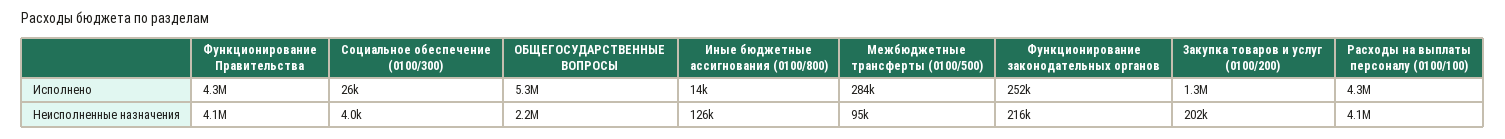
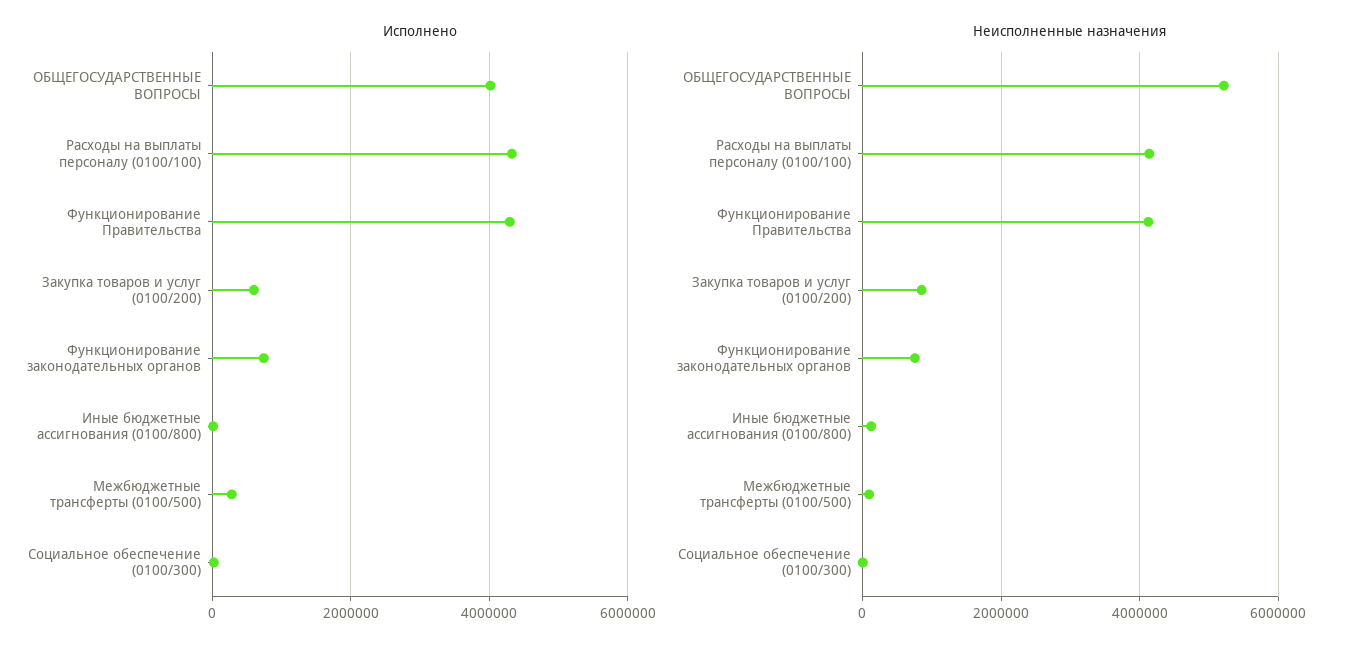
Исполнено, ОБЩЕГОСУДАРСТВЕННЫЕ ВОПРОСЫ: 5300000 -> 4000000
Исполнено, Функционирование законодательных органов: 252000 -> 800000
Исполнено, Закупка товаров и услуг (0100/200): 1300000 -> 600000
Неисполненные назначения, ОБЩЕГОСУДАРСТВЕННЫЕ ВОПРОСЫ: 2200000 -> 5200000
Неисполненные назначения, Функционирование законодательных органов: 216000 -> 800000
Неисполненные назначения, Закупка товаров и услуг (0100/200): 202000 -> 800000

